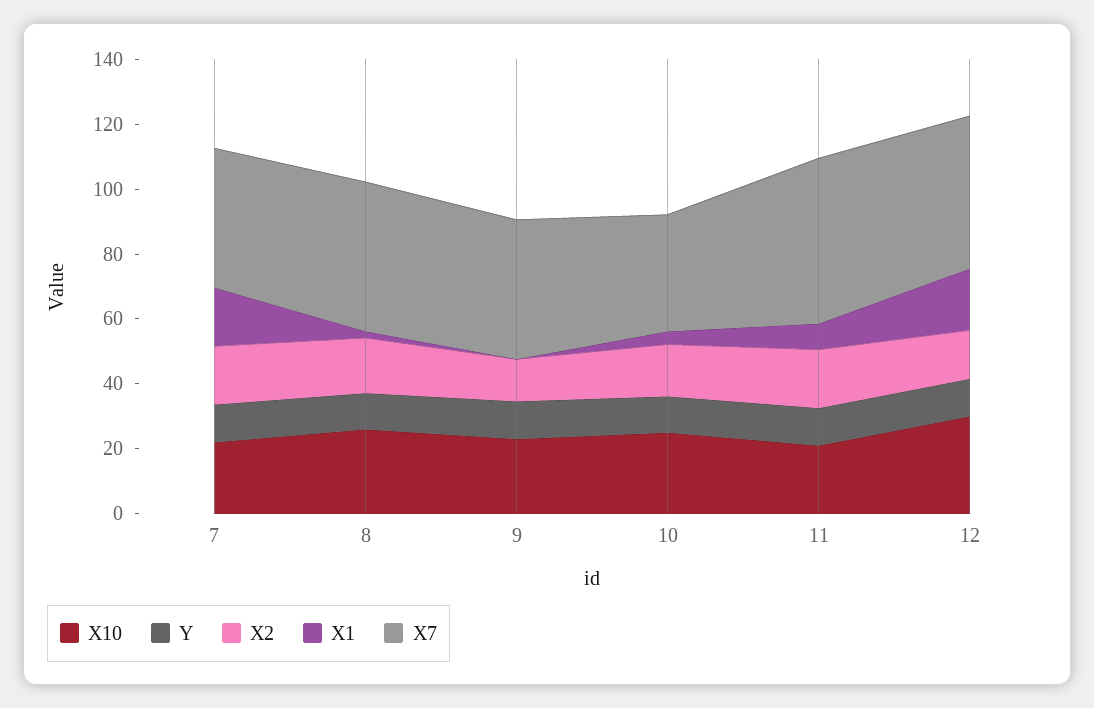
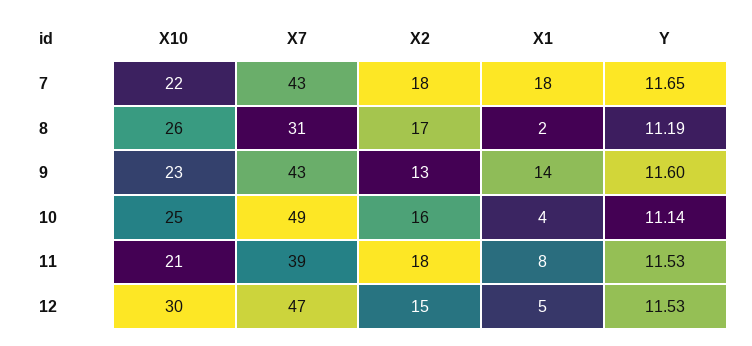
X7, 8: 45 -> 31
X1, 9: 0 -> 14
X7, 10: 35 -> 49
X7, 11: 50 -> 39
X1, 12: 20 -> 5

